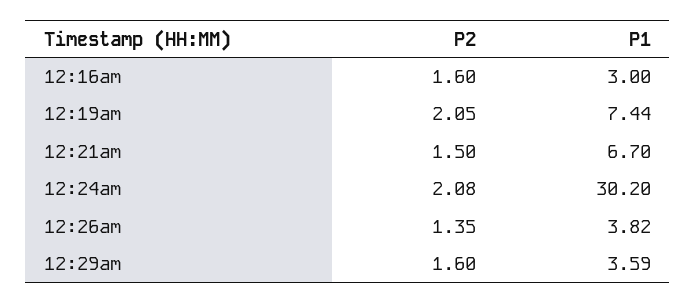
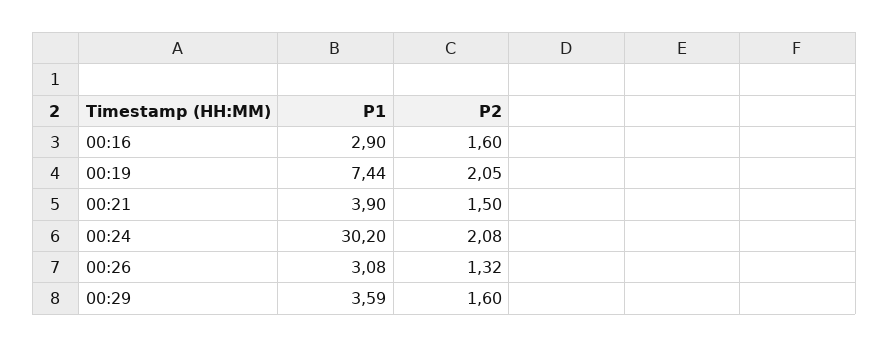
P1, 12:16am: 3 -> 2.9
P1, 12:21am: 6.7 -> 3.9
P2, 12:26am: 1.35 -> 1.32
P1, 12:26am: 3.82 -> 3.08

